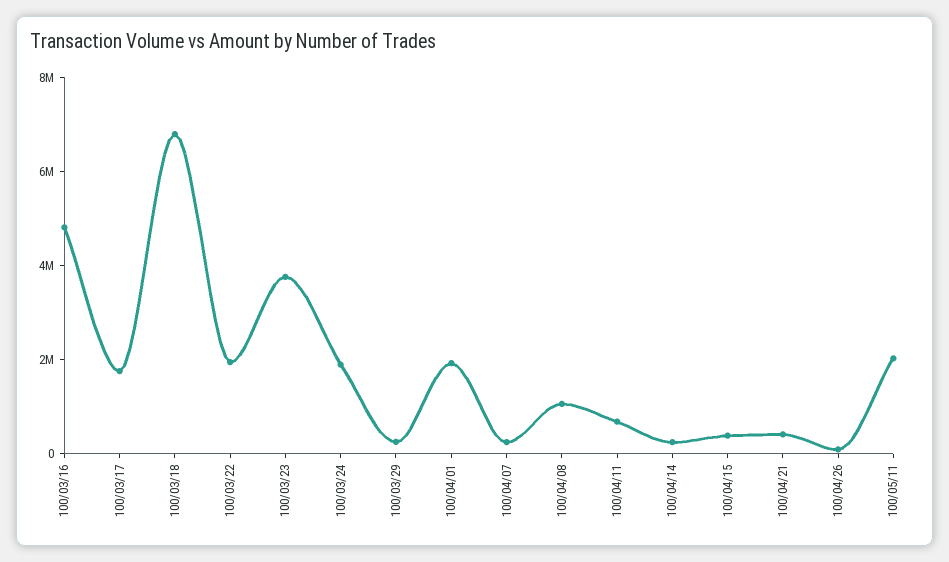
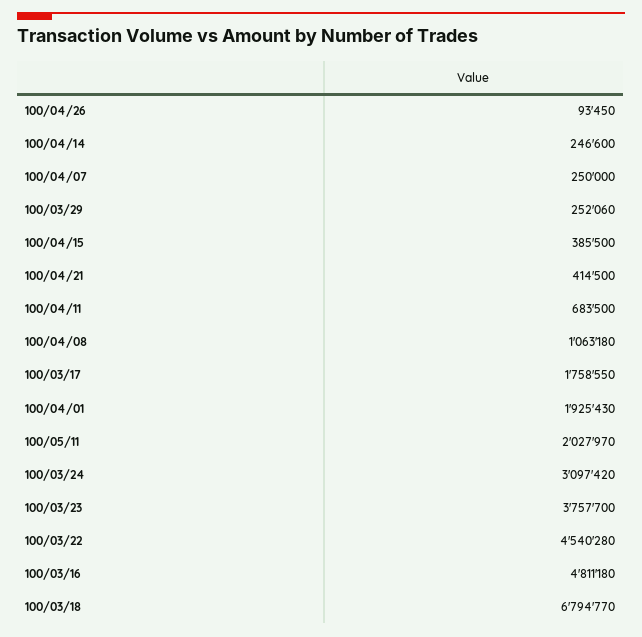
100/03/22: 2000000 -> 4540280
100/03/24: 2000000 -> 3097420

